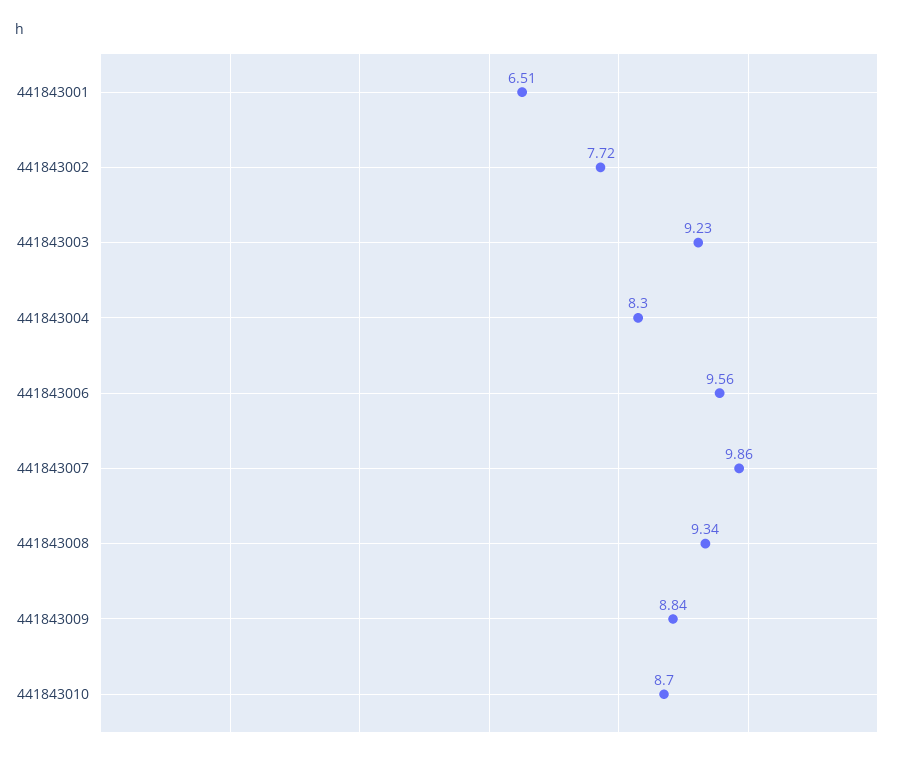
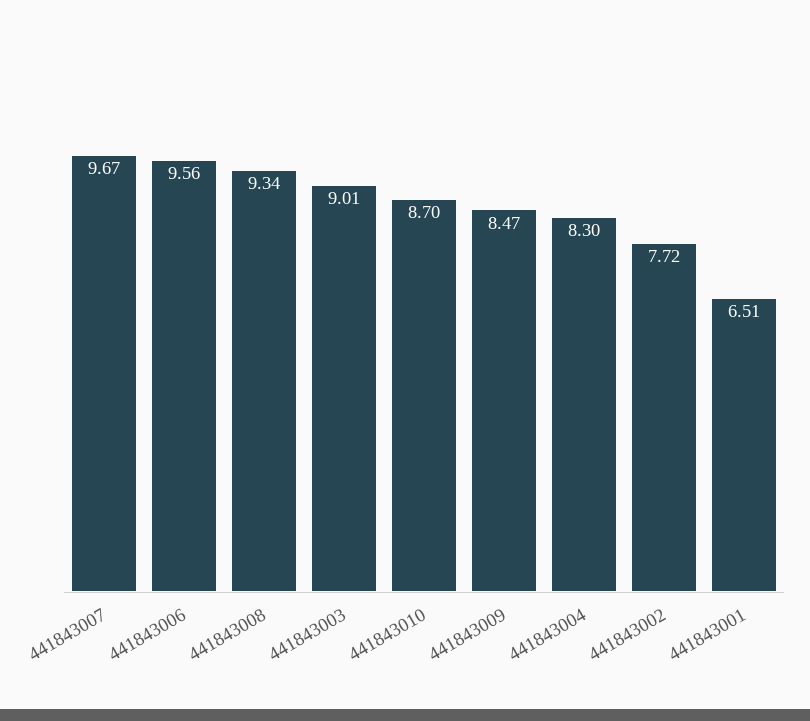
441843003: 9.23 -> 9.01
441843007: 9.86 -> 9.67
441843009: 8.84 -> 8.47

